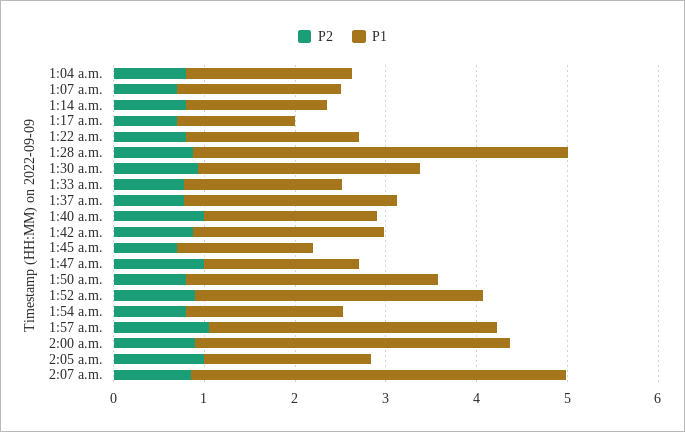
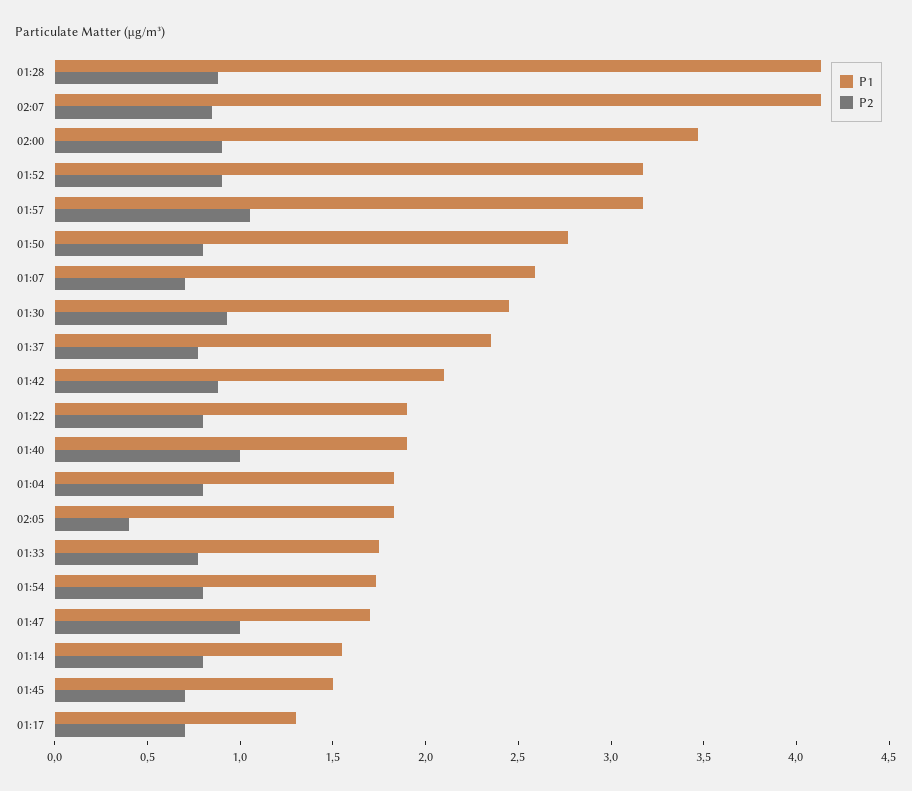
P1, 1:07 a.m.: 1.8 -> 2.6
P2, 2:05 a.m.: 1 -> 0.4

